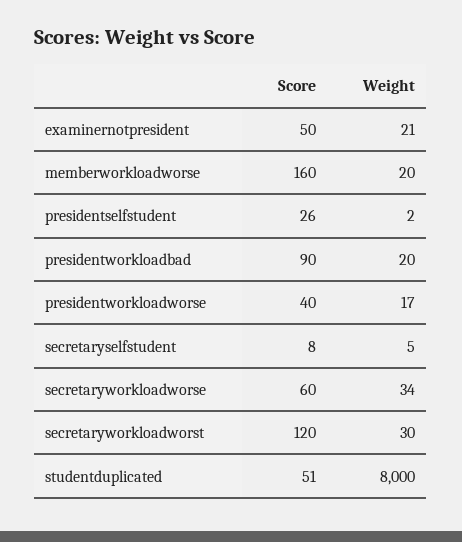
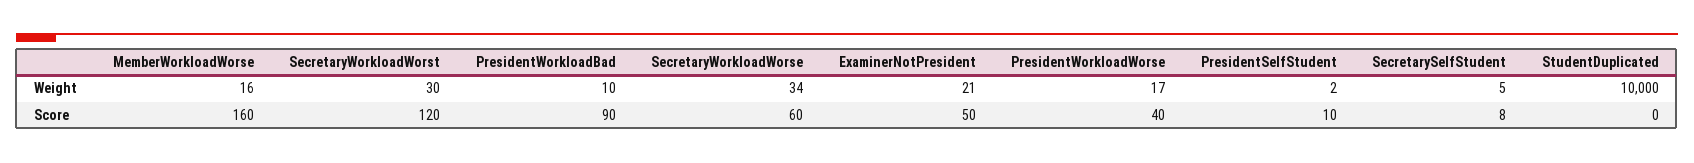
Weight, memberworkloadworse: 20 -> 16
Score, presidentselfstudent: 26 -> 10
Weight, presidentworkloadbad: 20 -> 10
Score, studentduplicated: 51 -> 0
Weight, studentduplicated: 8000 -> 10000

